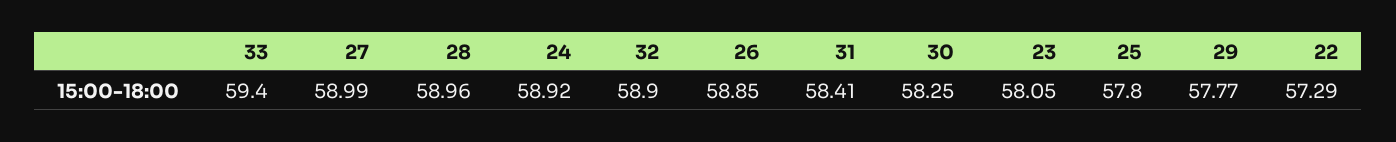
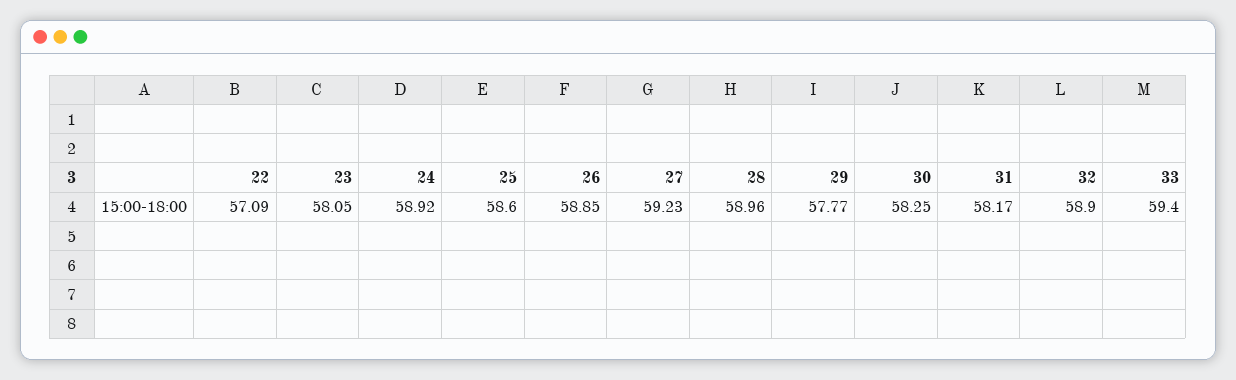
27: 58.99 -> 59.23
31: 58.41 -> 58.17
25: 57.8 -> 58.6
22: 57.29 -> 57.09

